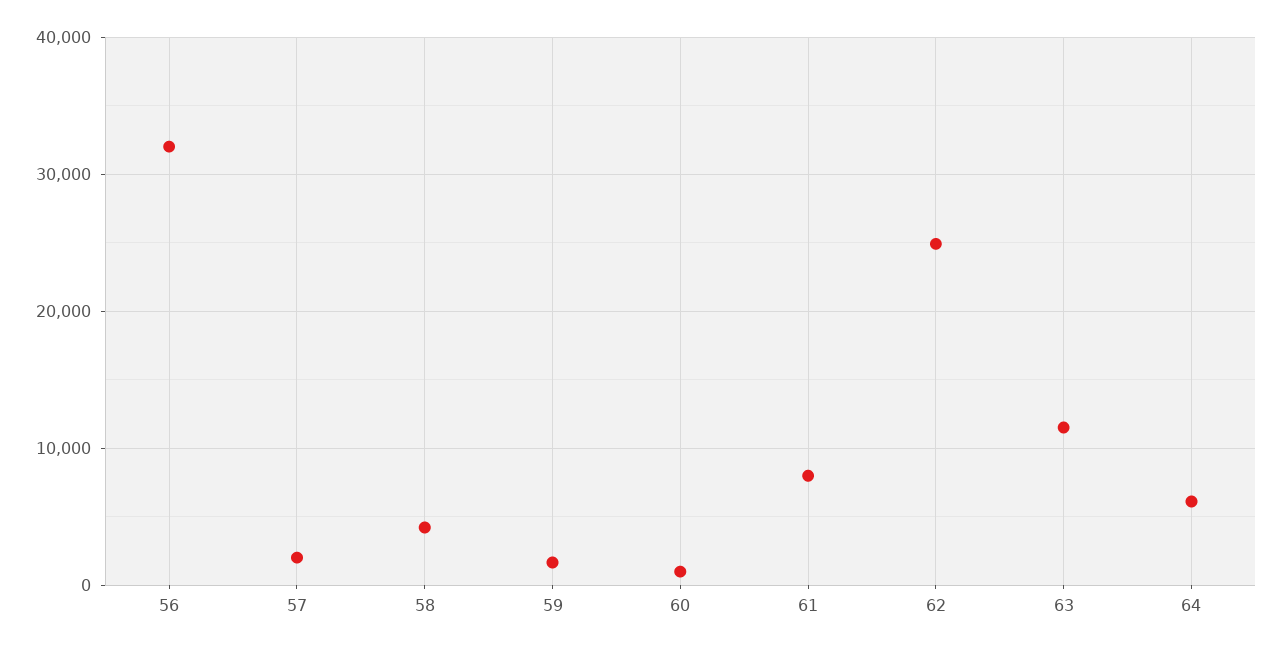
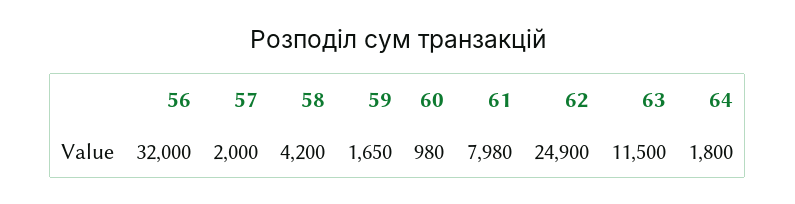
64: 6000 -> 1800

